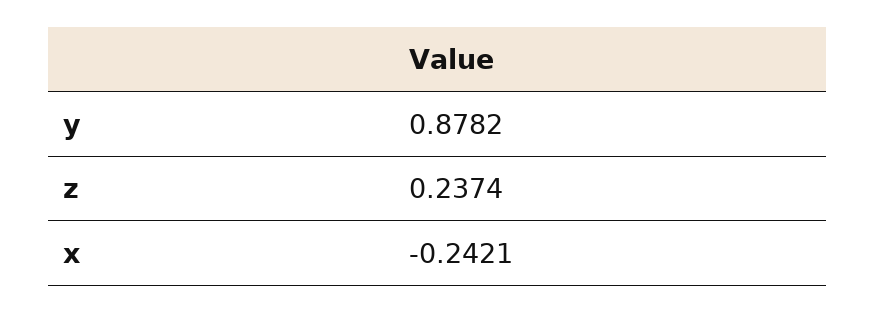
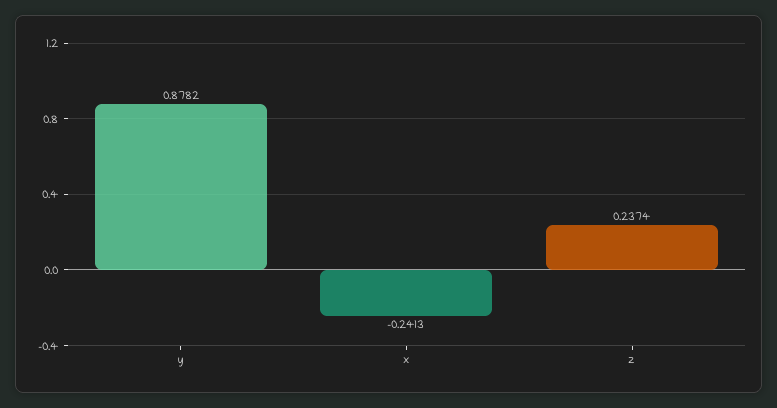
x: -0.2421 -> -0.2413

